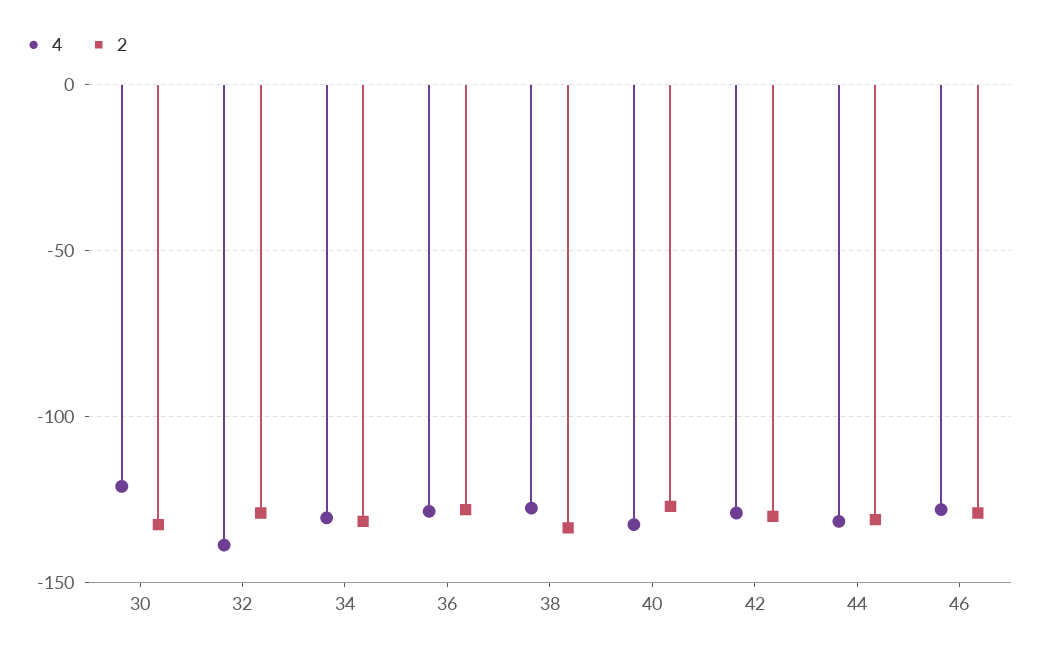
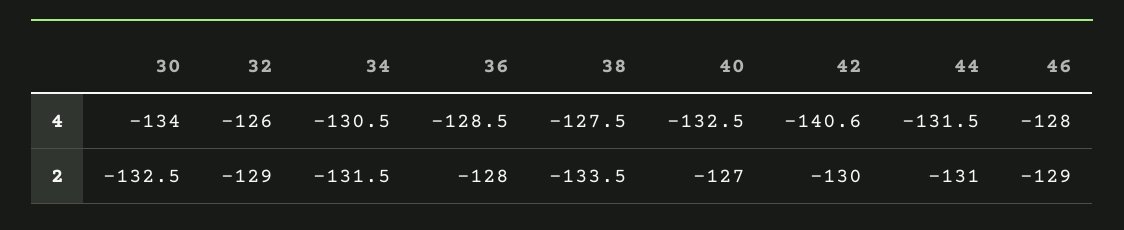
4, 30: -120 -> -134
4, 32: -140 -> -126
4, 42: -130 -> -140.6

